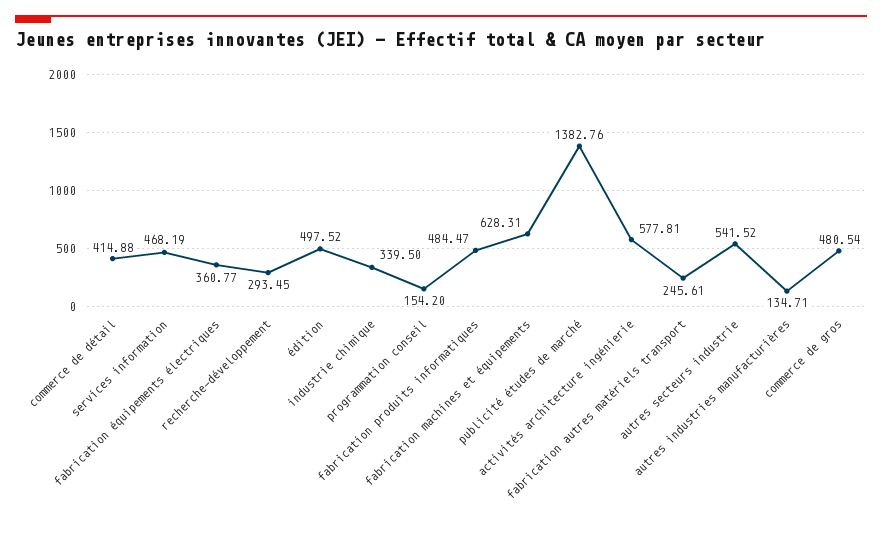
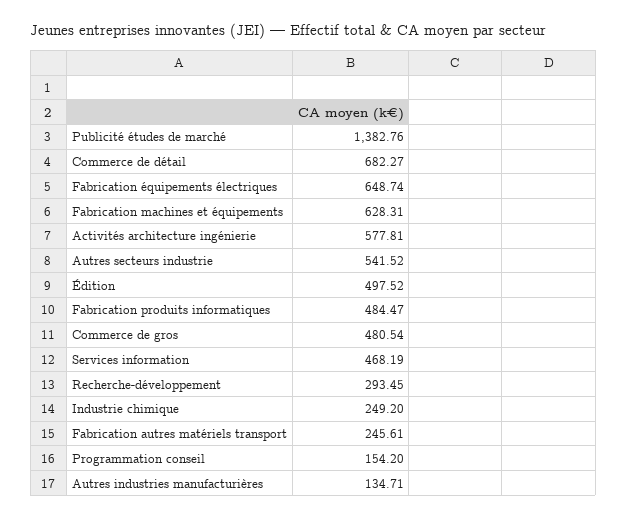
commerce de détail: 414.88 -> 682.27
fabrication équipements électriques: 360.77 -> 648.74
industrie chimique: 339.5 -> 249.2

